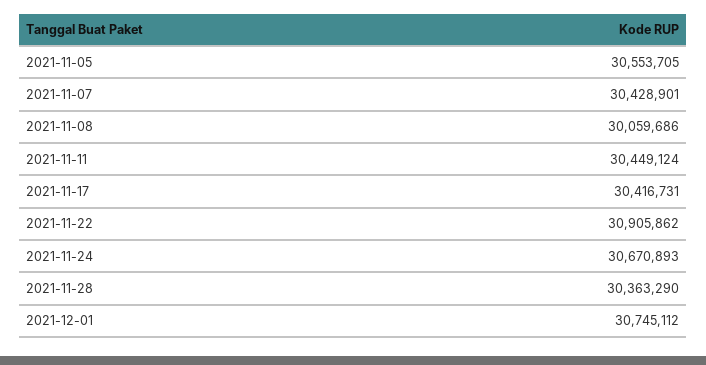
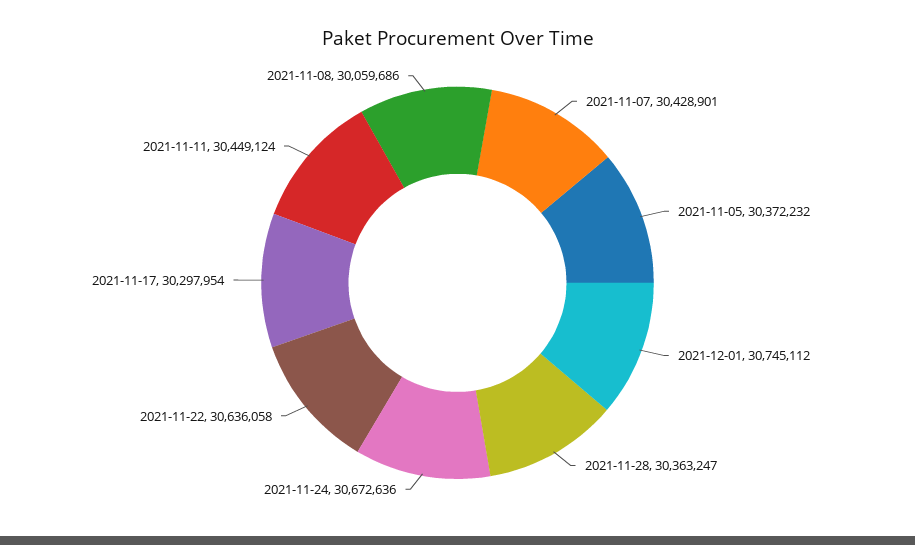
2021-11-05: 30553705 -> 30372232
2021-11-17: 30416731 -> 30297954
2021-11-22: 30905862 -> 30636058
2021-11-24: 30670893 -> 30672636
2021-11-28: 30363290 -> 30363247

